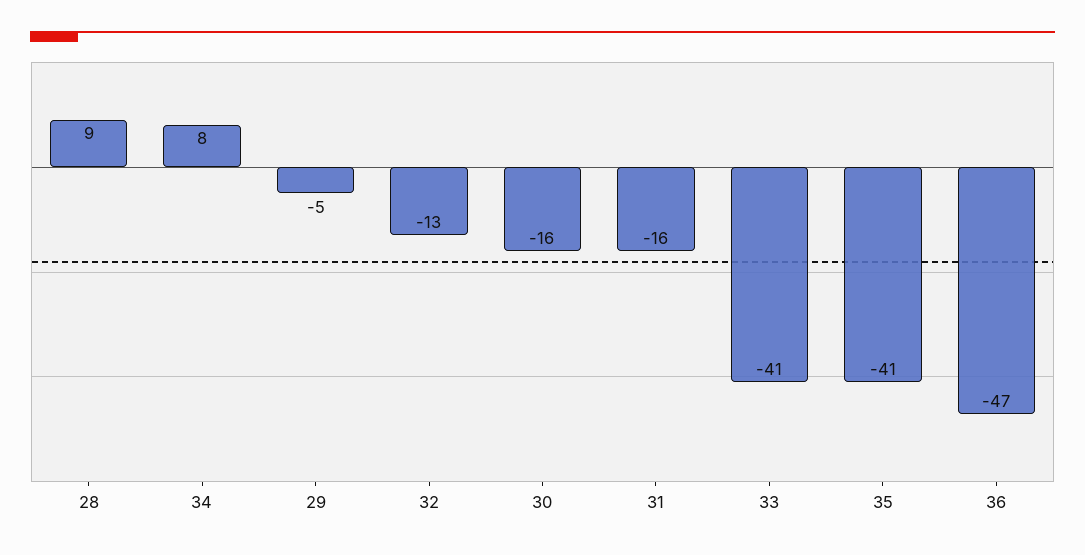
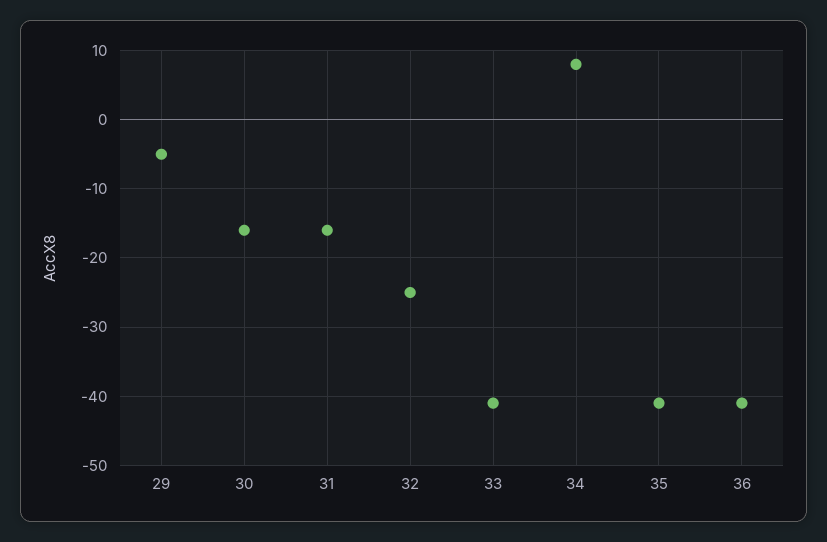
28: 9 -> none
32: -13 -> -25
36: -47 -> -41

